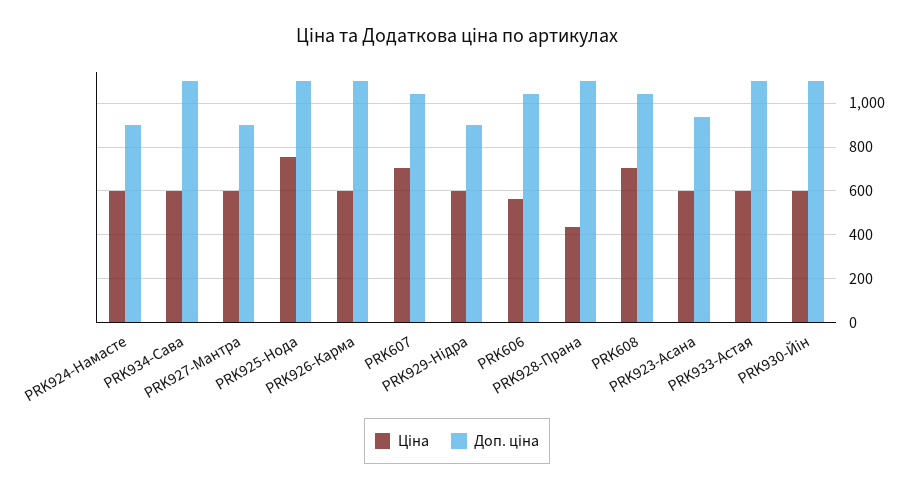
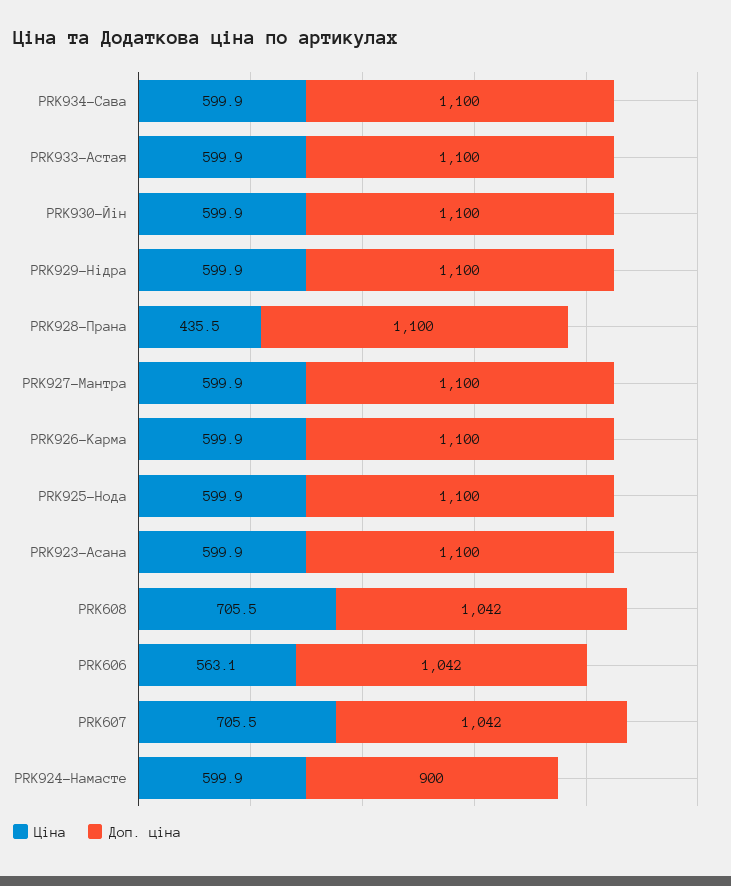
Доп. ціна, PRK927-Мантра: 900 -> 1100
Ціна, PRK925-Нода: 750 -> 599.9
Доп. ціна, PRK929-Нідра: 900 -> 1100
Доп. ціна, PRK923-Асана: 950 -> 1100

